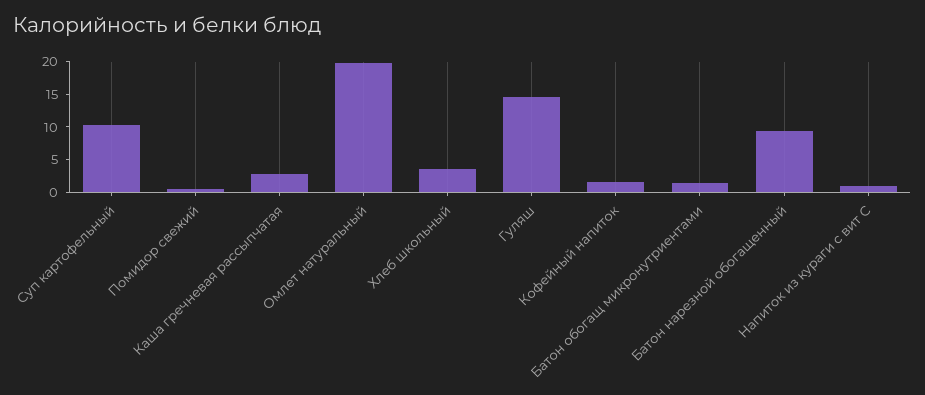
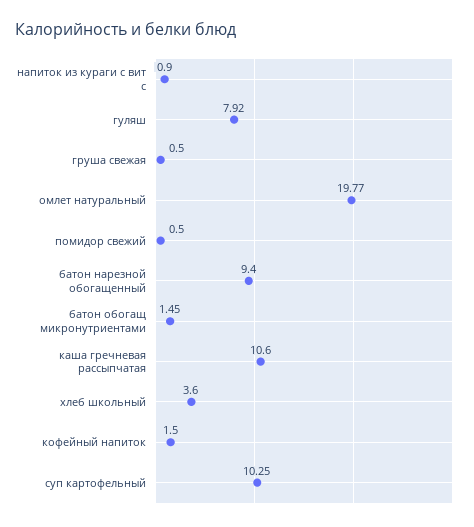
Каша гречневая рассыпчатая: 2.5 -> 10.6
Гуляш: 15 -> 7.92
груша свежая: none -> 0.5

